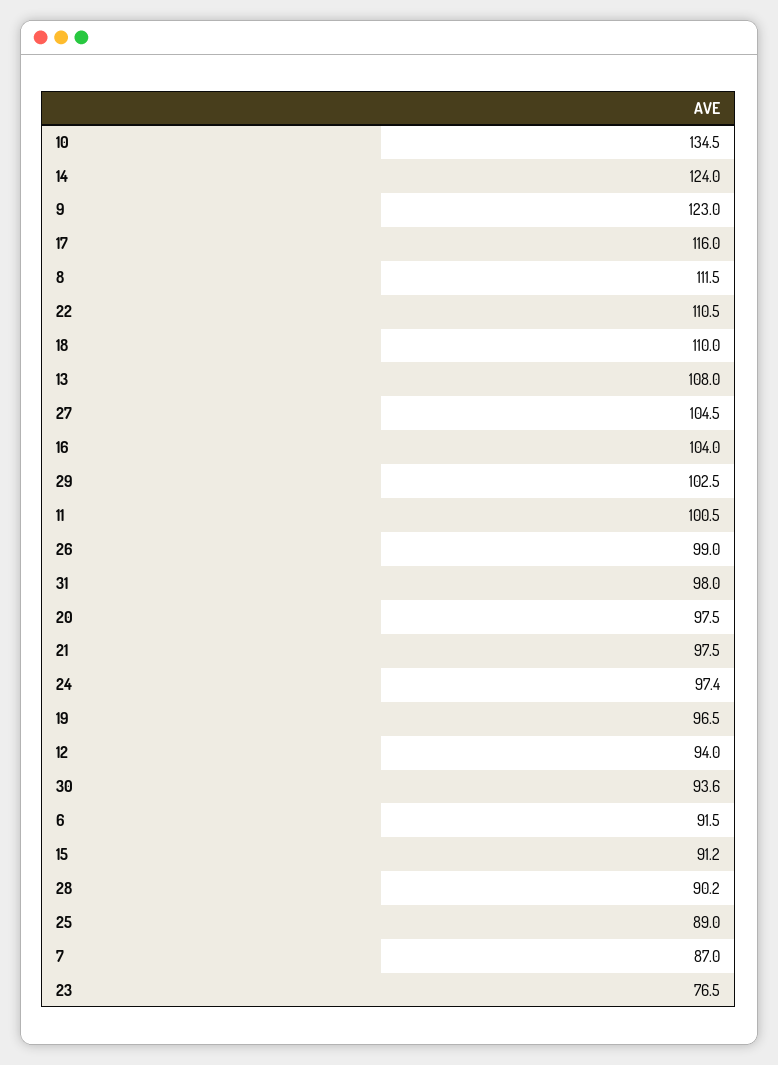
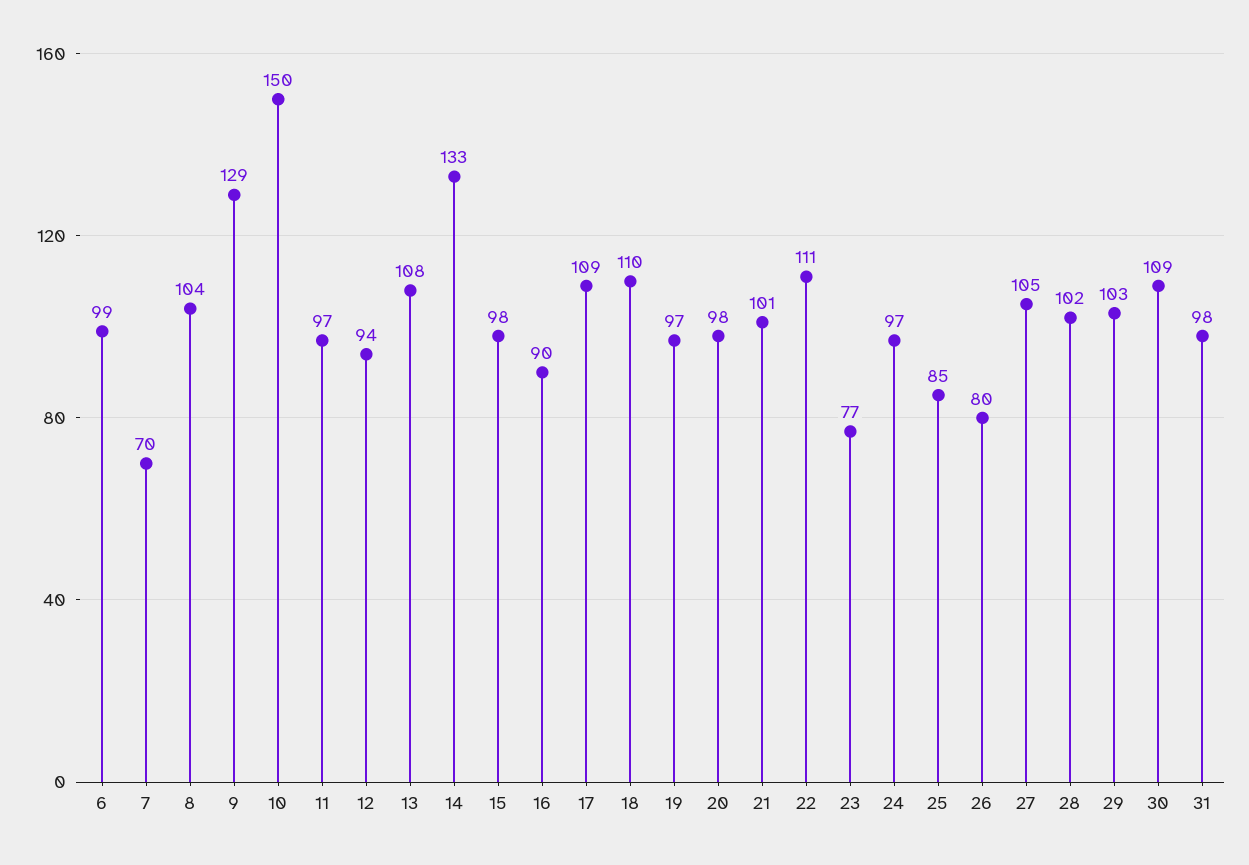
10: 134.5 -> 150
14: 124 -> 133
9: 123 -> 129
17: 116 -> 109
8: 111.5 -> 104
16: 104 -> 90
11: 100.5 -> 97
26: 99 -> 80
21: 97.5 -> 101
30: 93.6 -> 109
6: 91.5 -> 99
15: 91.2 -> 98
28: 90.2 -> 102
25: 89 -> 85
7: 87 -> 70

